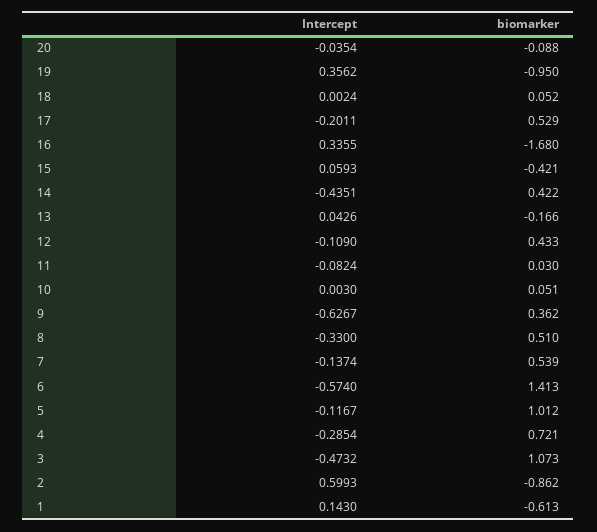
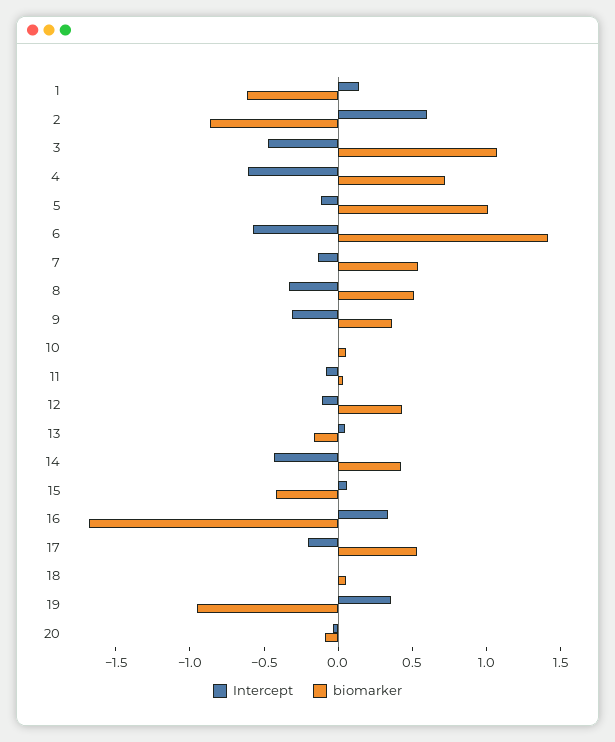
Intercept, 9: -0.6267 -> -0.3
Intercept, 4: -0.2854 -> -0.6

